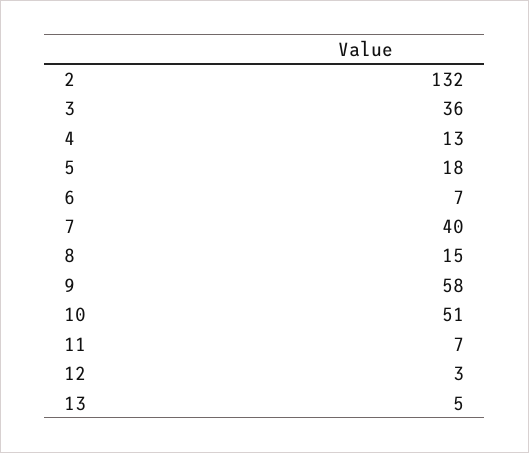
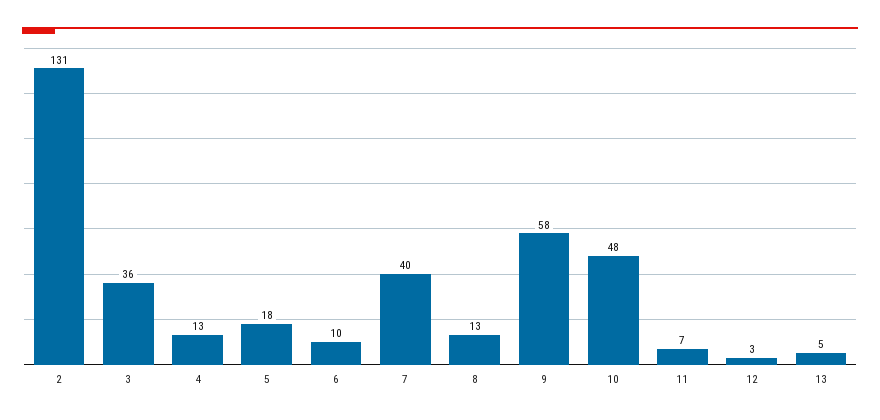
2: 132 -> 131
6: 7 -> 10
8: 15 -> 13
10: 51 -> 48

